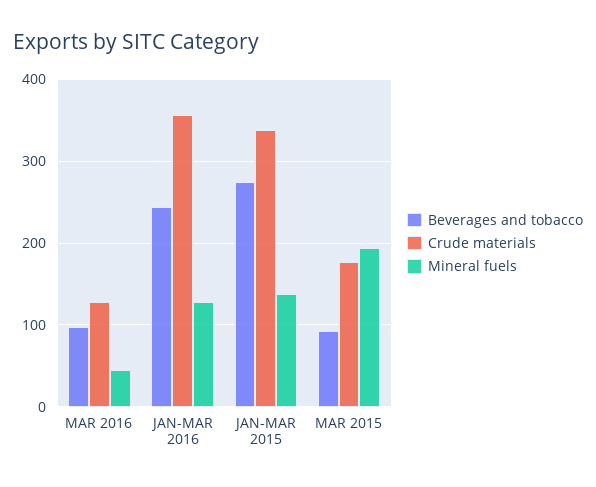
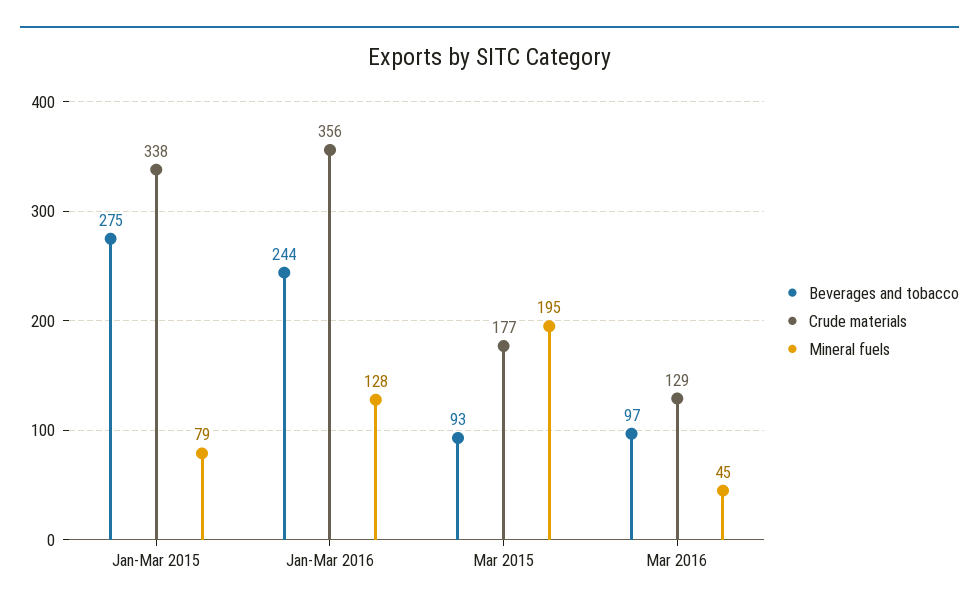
Mineral fuels, JAN-MAR 2015: 140 -> 79

